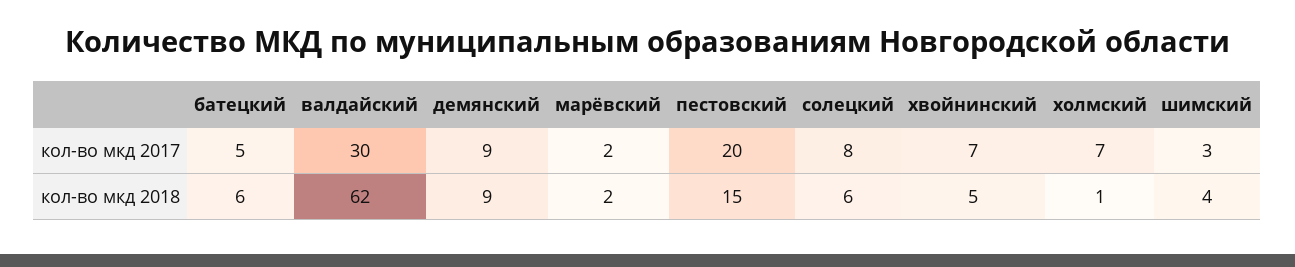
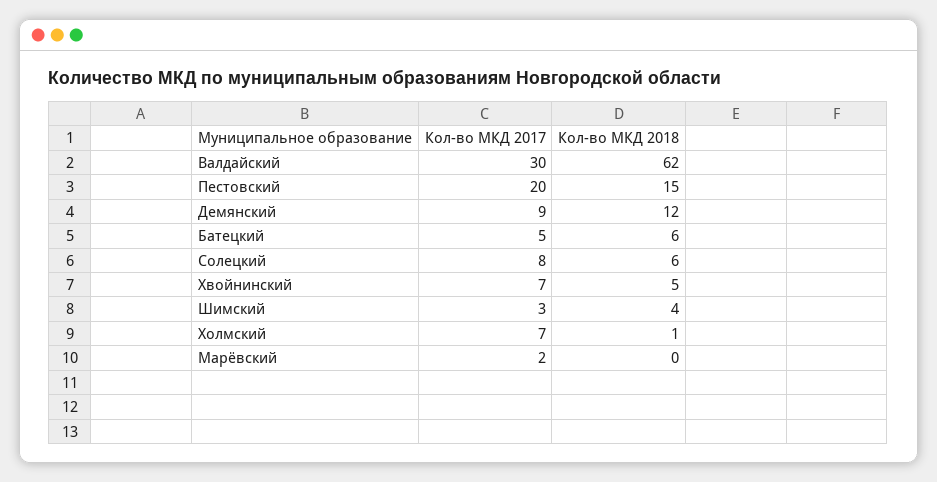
демянский, кол-во мкд 2018: 9 -> 12
марёвский, кол-во мкд 2018: 2 -> 0

